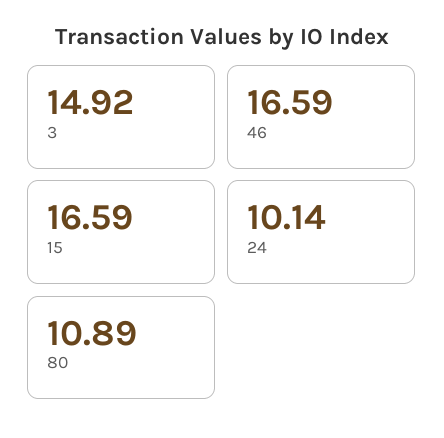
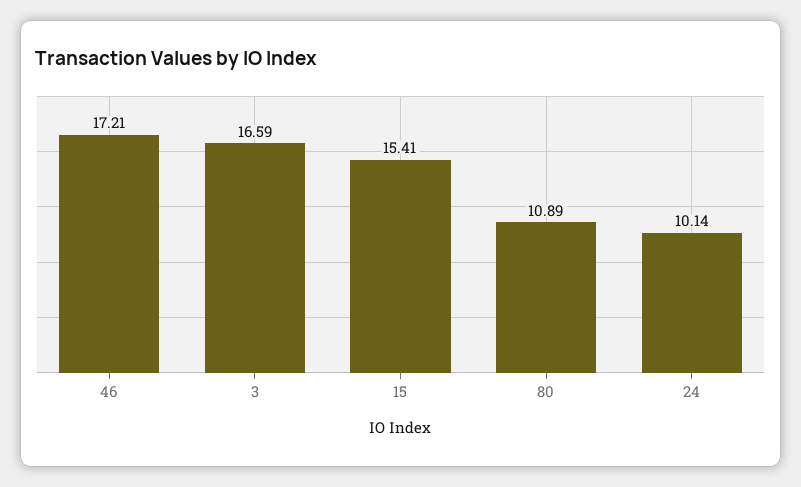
3: 14.92 -> 16.59
46: 16.59 -> 17.21
15: 16.59 -> 15.41

